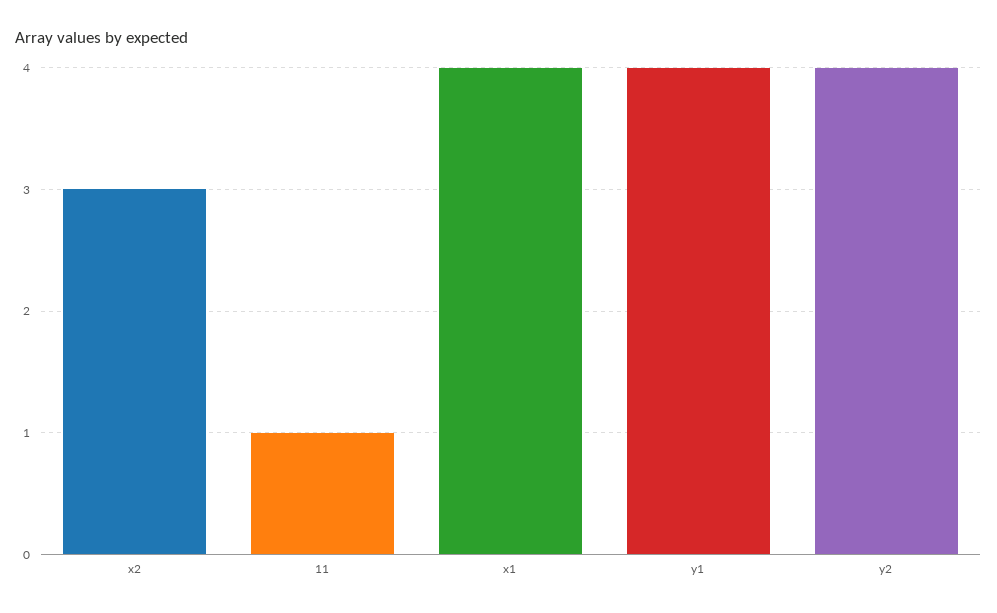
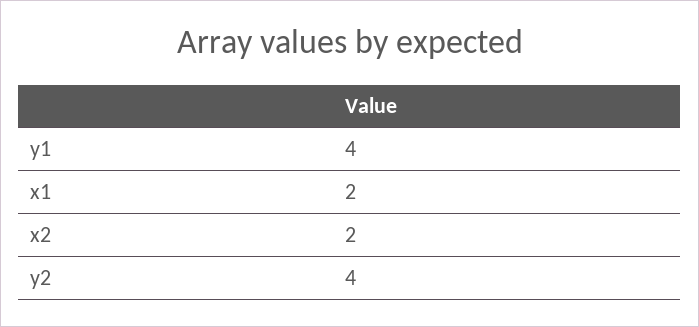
x2: 3 -> 2
11: 1 -> none
x1: 4 -> 2

